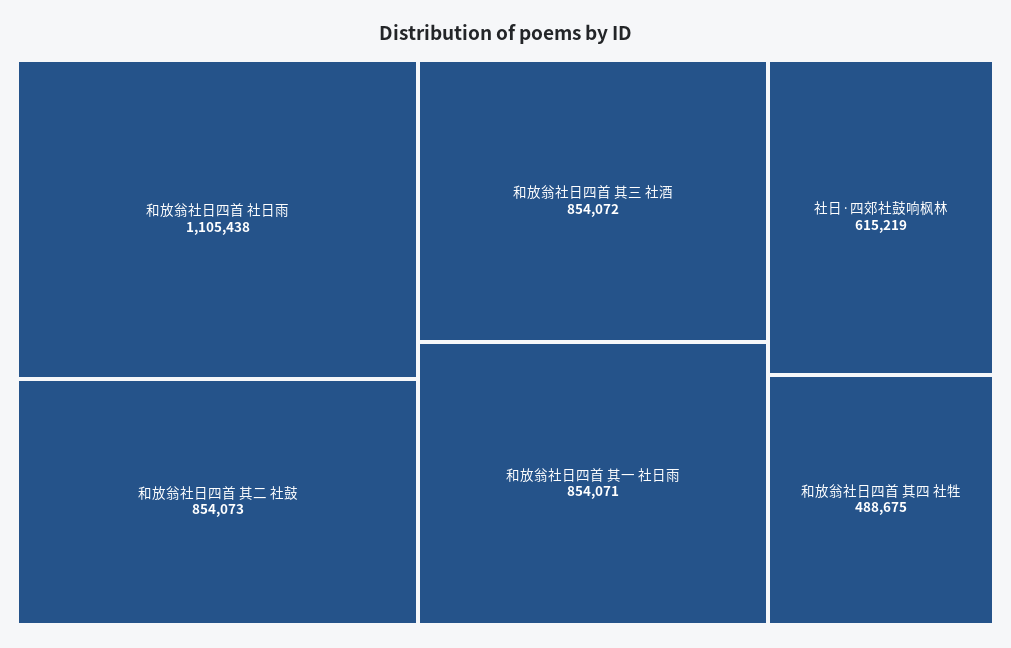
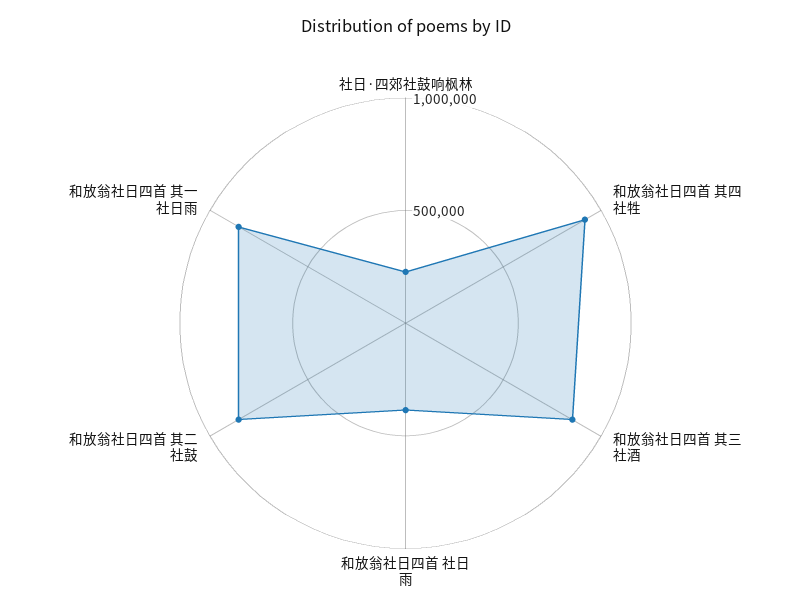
和放翁社日四首 社日雨: 1105438 -> 400000
社日·四郊社鼓响枫林: 615219 -> 200000
和放翁社日四首 其四 社牲: 488675 -> 900000

